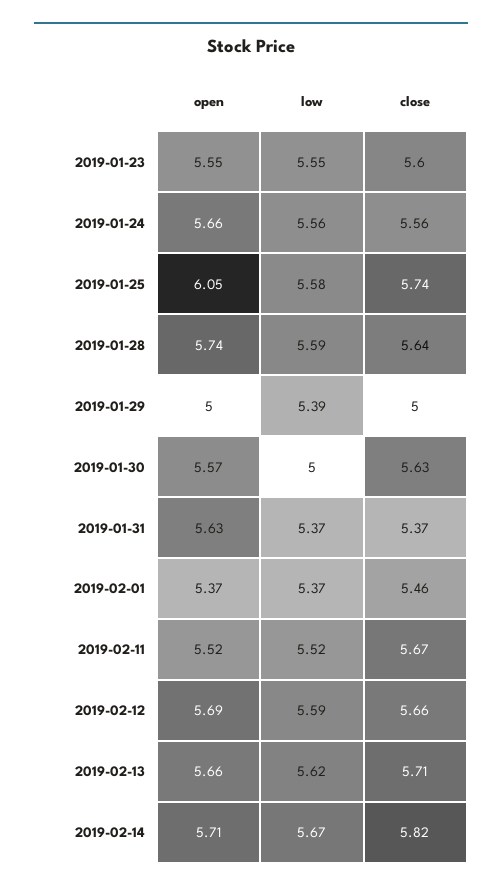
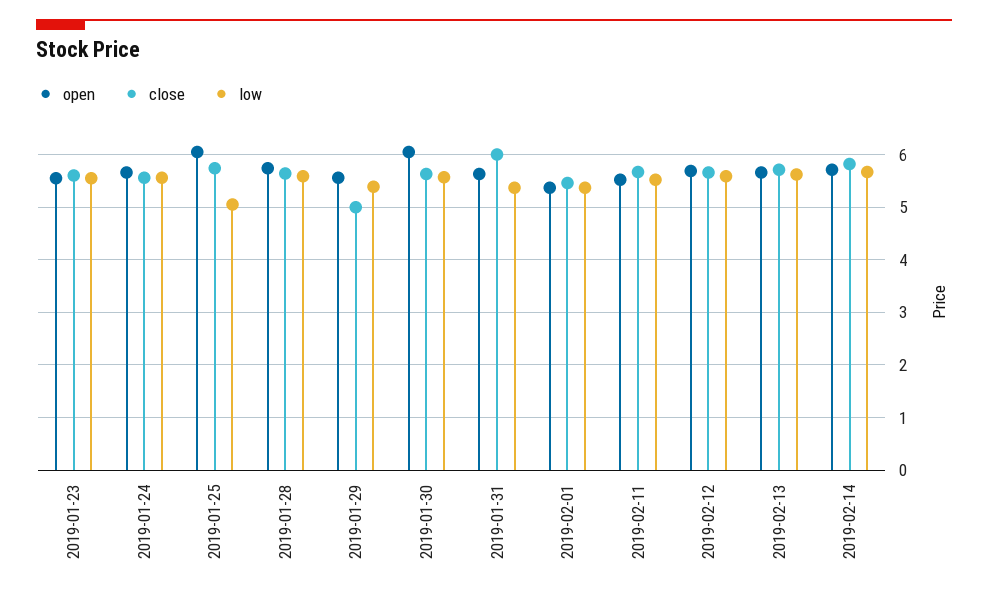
low, 2019-01-25: 5.58 -> 5
open, 2019-01-29: 5 -> 5.6
open, 2019-01-30: 5.57 -> 6
low, 2019-01-30: 5 -> 5.6
close, 2019-01-31: 5.37 -> 6

